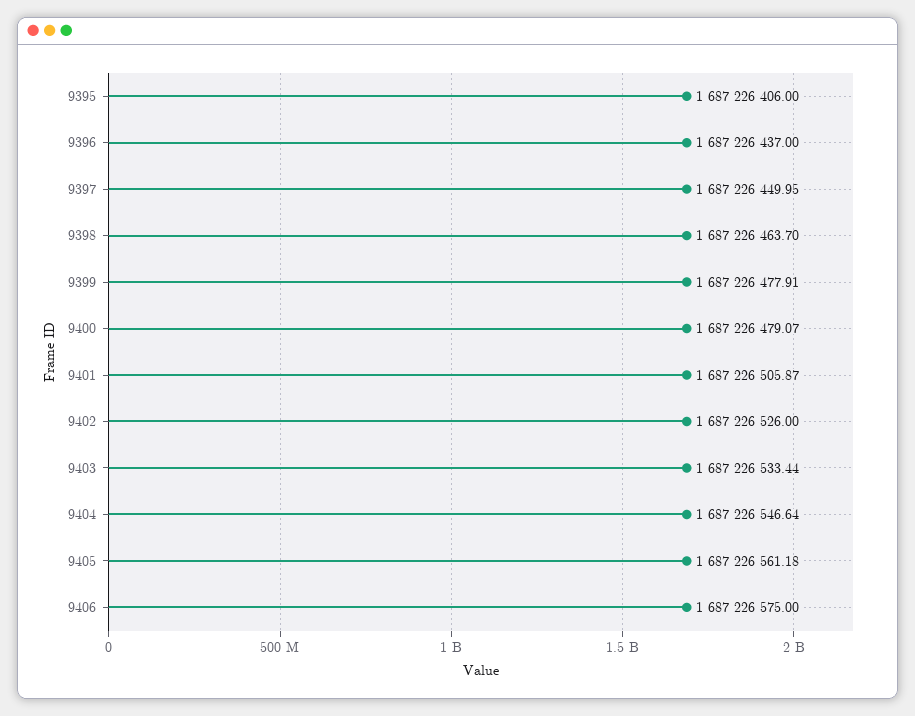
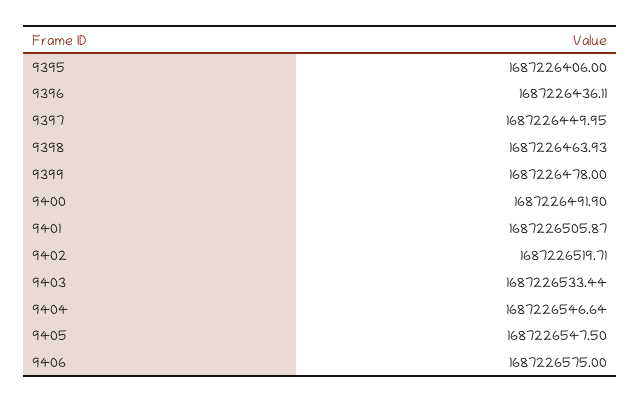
9396: 1687226437 -> 1687226436.11
9398: 1687226463.7 -> 1687226463.93
9399: 1687226477.91 -> 1687226478
9400: 1687226479.07 -> 1687226491.9
9402: 1687226526 -> 1687226519.71
9405: 1687226561.18 -> 1687226547.5

